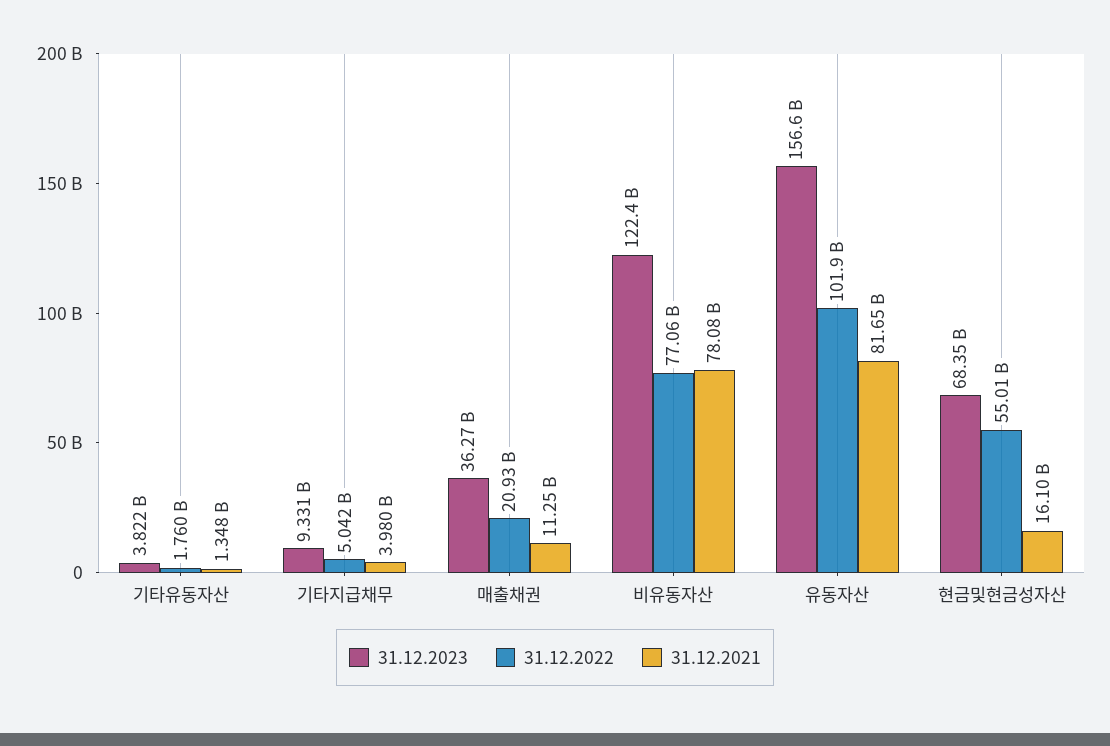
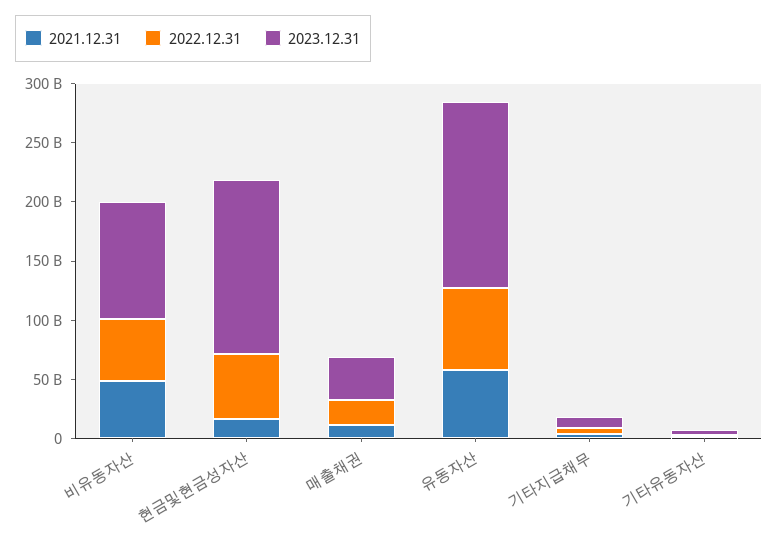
31.12.2023, 비유동자산: 122400000000 -> 100000000000
31.12.2022, 비유동자산: 77060000000 -> 50000000000
31.12.2021, 비유동자산: 78080000000 -> 50000000000
31.12.2022, 유동자산: 101900000000 -> 70000000000
31.12.2021, 유동자산: 81650000000 -> 60000000000
31.12.2023, 현금및현금성자산: 68350000000 -> 150000000000

